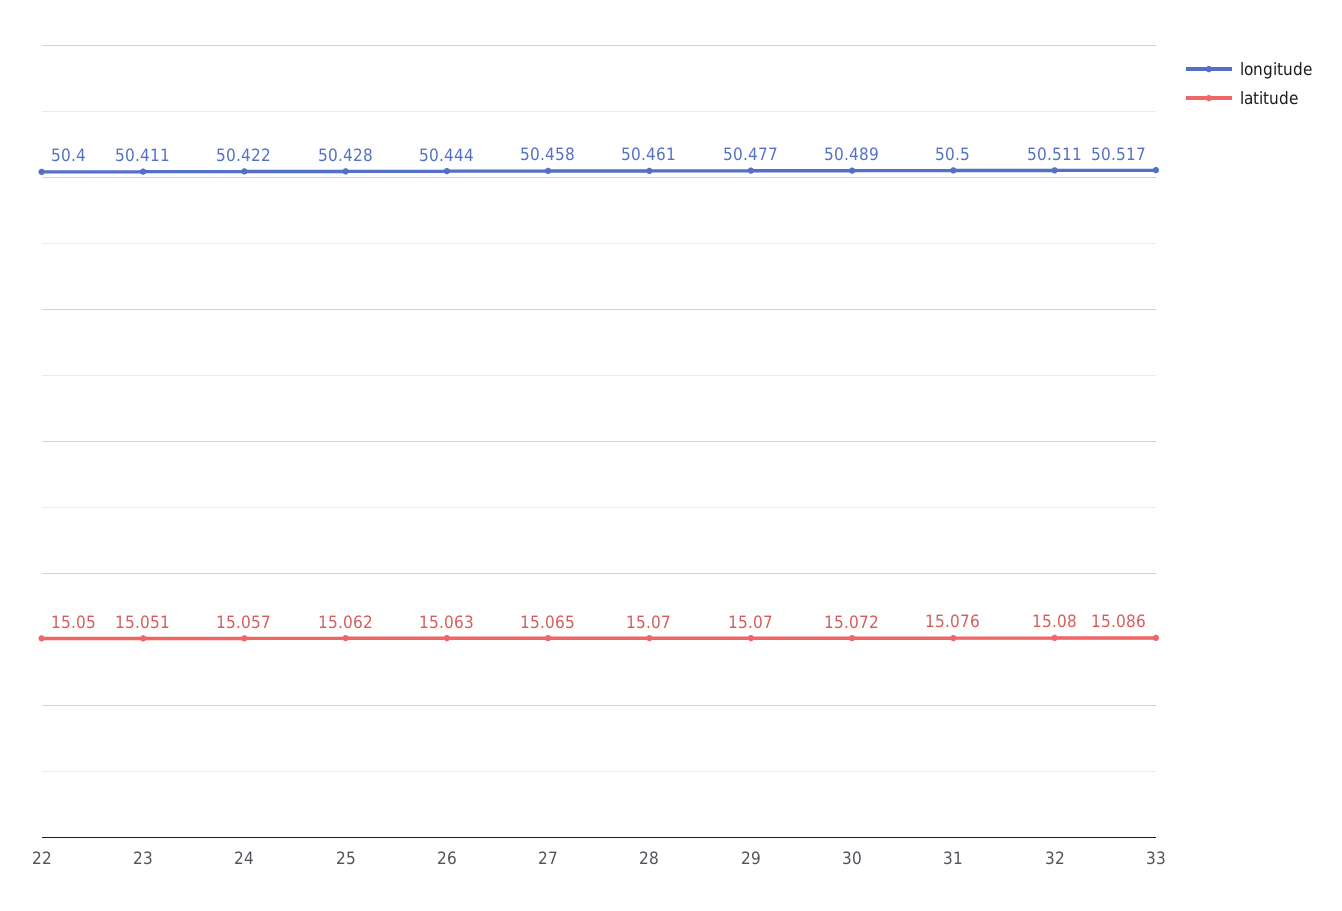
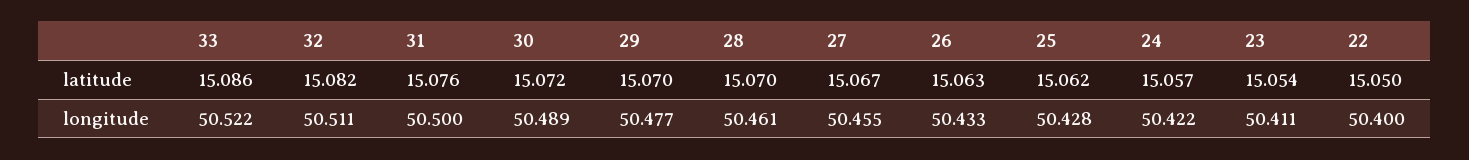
latitude, 23: 15.051 -> 15.054
longitude, 26: 50.444 -> 50.433
longitude, 27: 50.458 -> 50.455
latitude, 27: 15.065 -> 15.067
latitude, 32: 15.08 -> 15.082
longitude, 33: 50.517 -> 50.522

